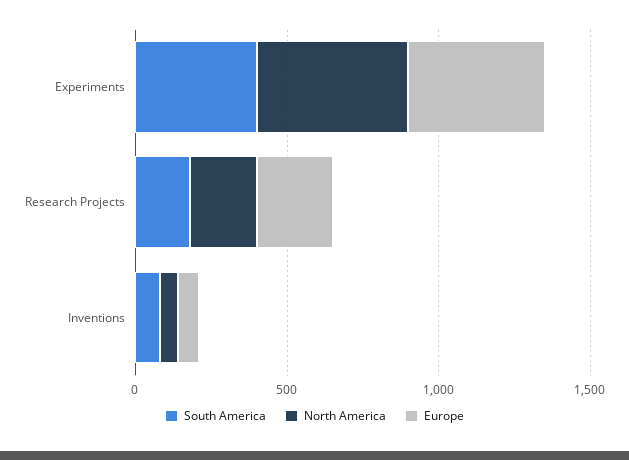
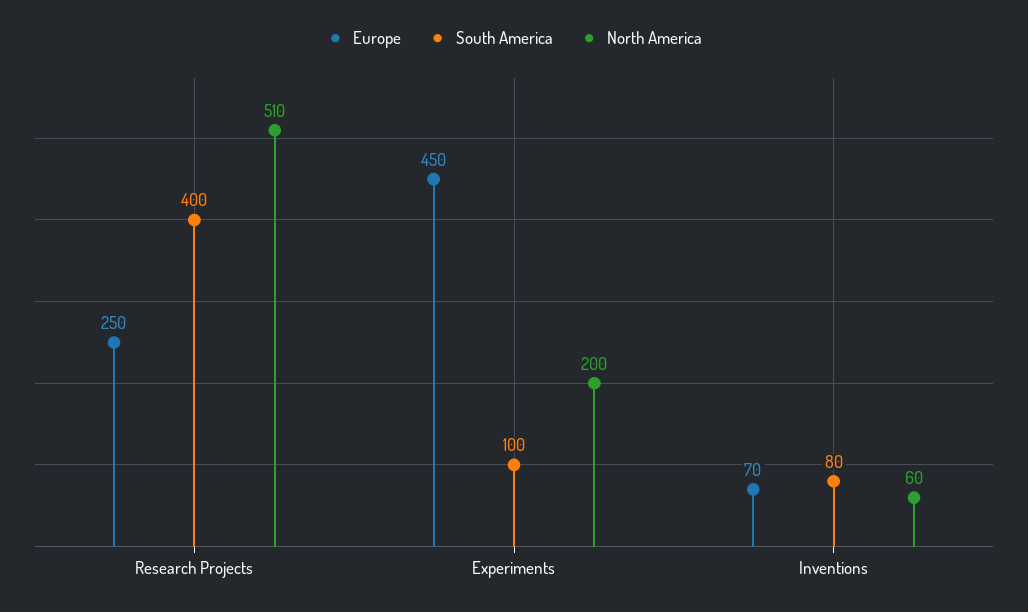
South America, Experiments: 400 -> 100
North America, Experiments: 500 -> 200
South America, Research Projects: 200 -> 400
North America, Research Projects: 200 -> 510

